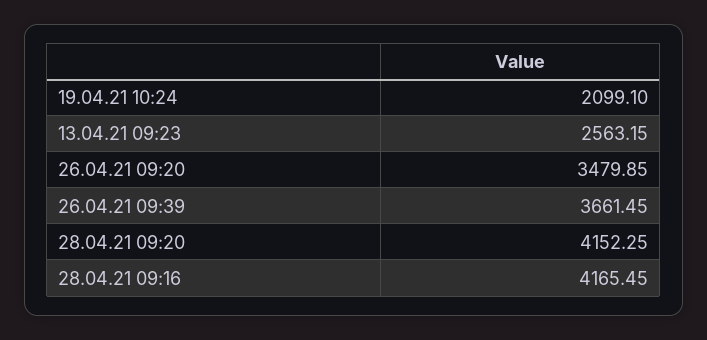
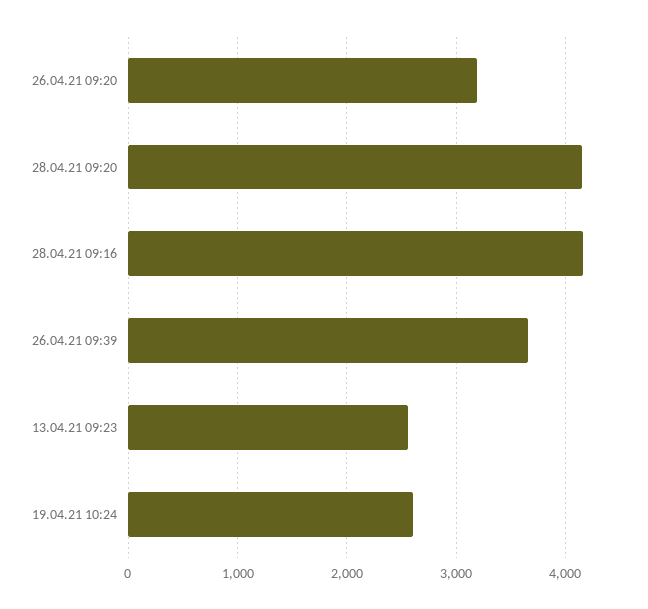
19.04.21 10:24: 2099.1 -> 2600
26.04.21 09:20: 3479.85 -> 3200

